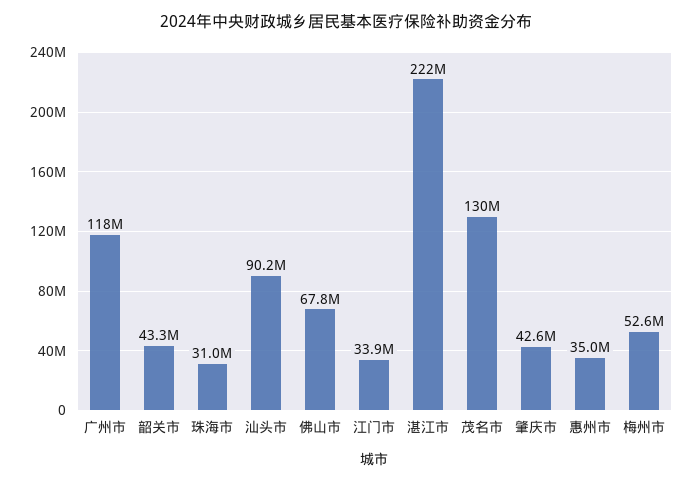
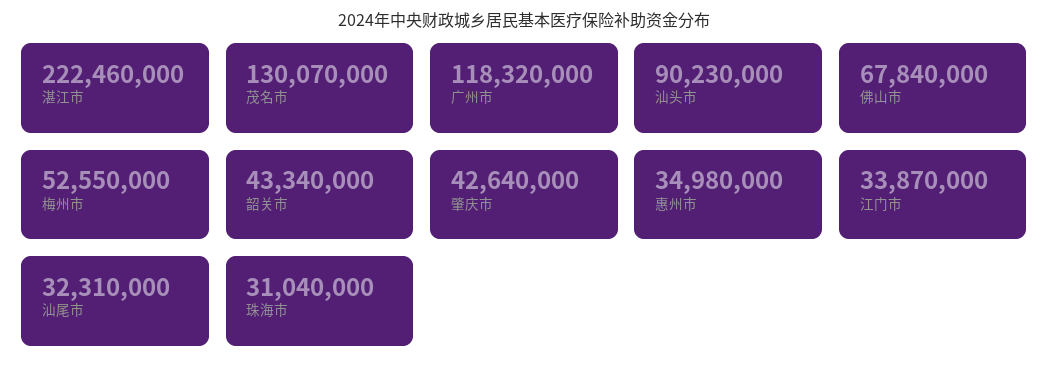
汕尾市: none -> 32310000

